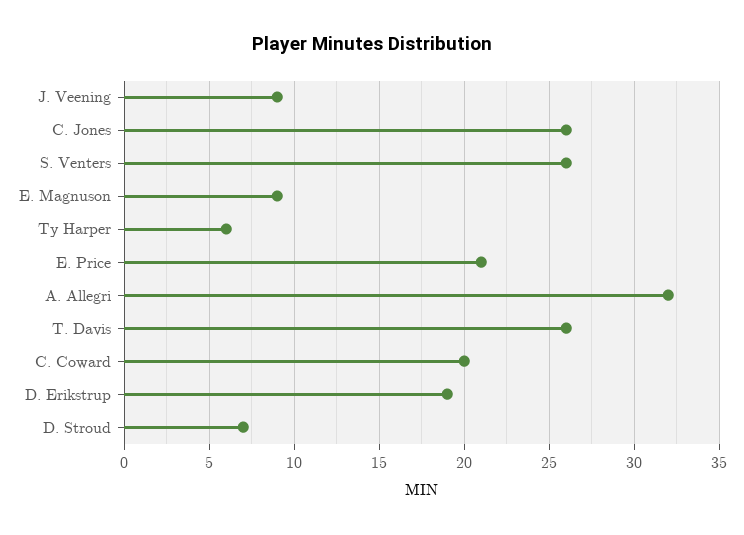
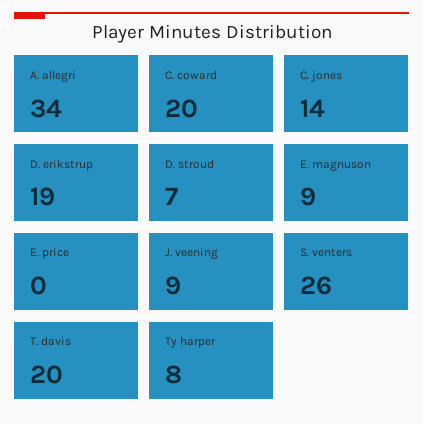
C. Jones: 26 -> 14
Ty Harper: 6 -> 8
E. Price: 21 -> 0
A. Allegri: 32 -> 34
T. Davis: 26 -> 20

